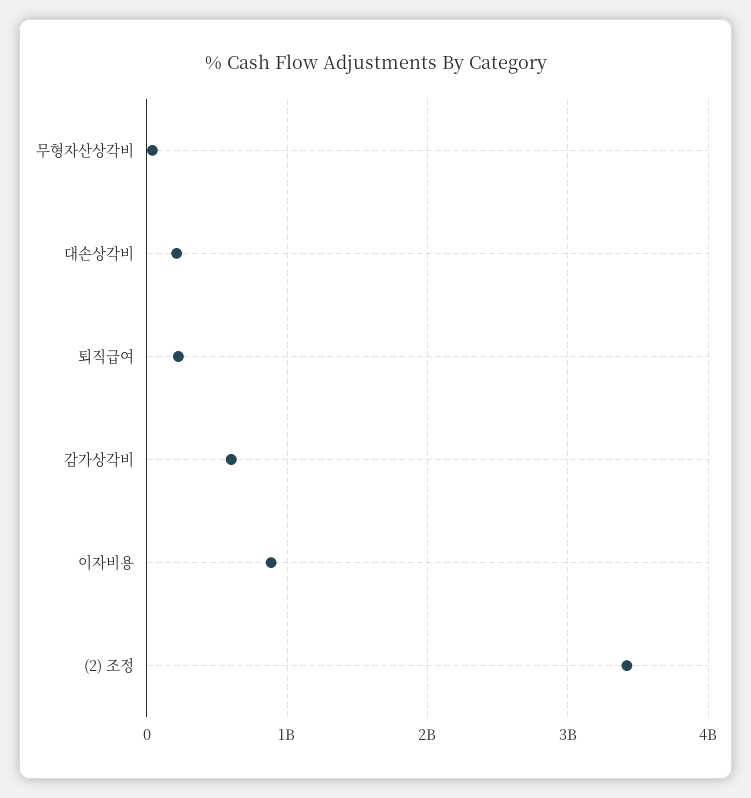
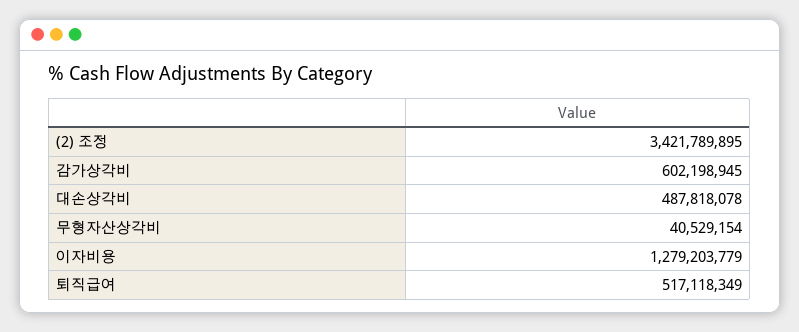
대손상각비: 200000000 -> 487818078
퇴직급여: 200000000 -> 517118349
이자비용: 900000000 -> 1279203779

